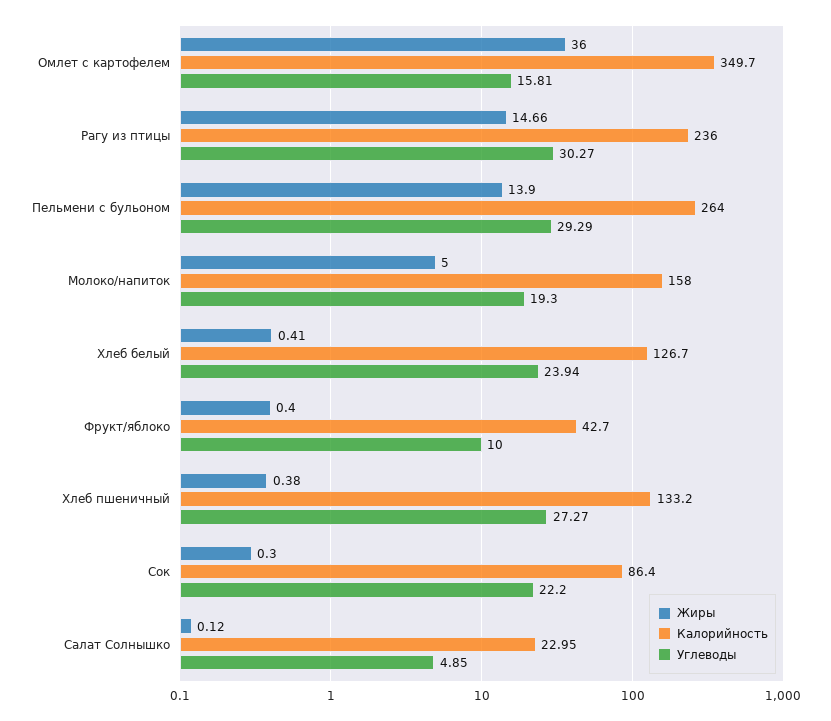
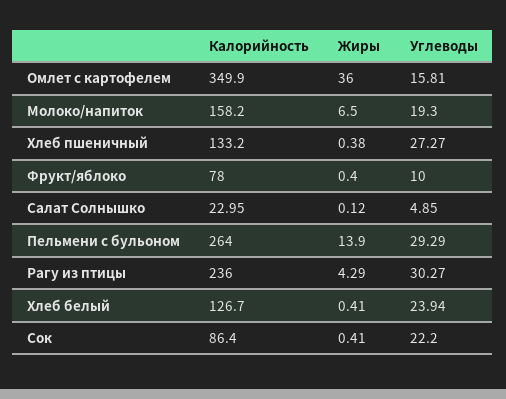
Калорийность, Омлет с картофелем: 349.7 -> 349.9
Жиры, Рагу из птицы: 14.66 -> 4.29
Жиры, Молоко/напиток: 5 -> 6.5
Калорийность, Молоко/напиток: 158 -> 158.2
Калорийность, Фрукт/яблоко: 42.7 -> 78
Жиры, Сок: 0.3 -> 0.41

